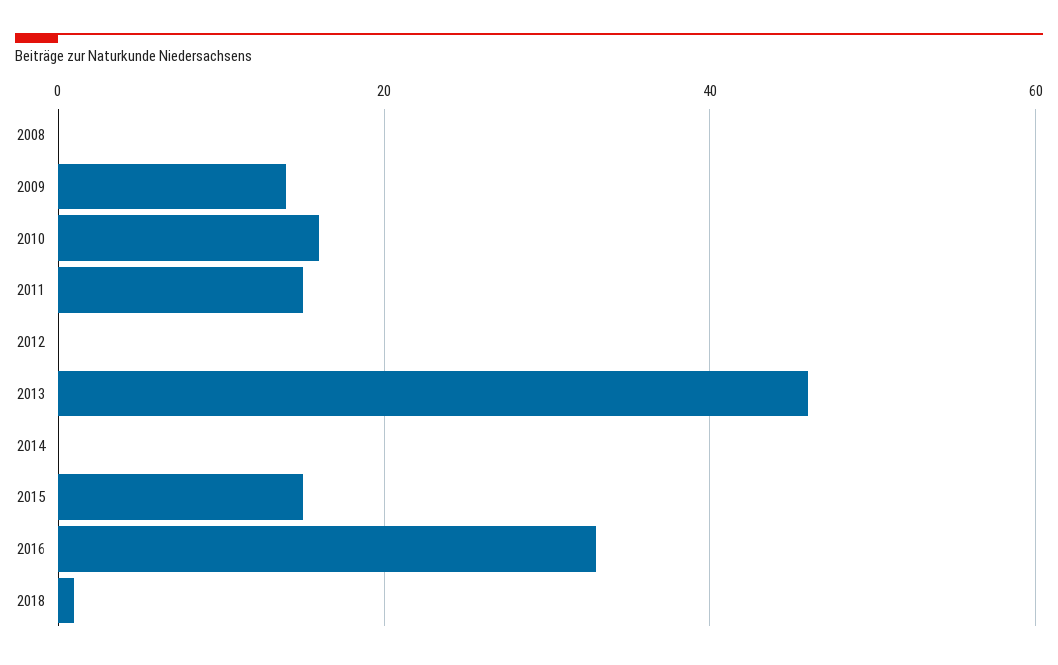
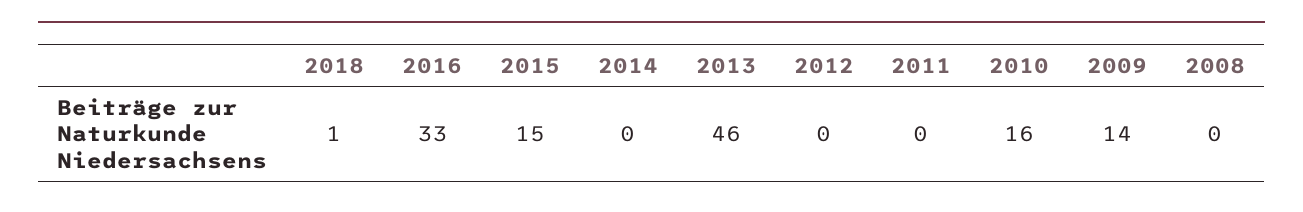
2011: 15 -> 0

